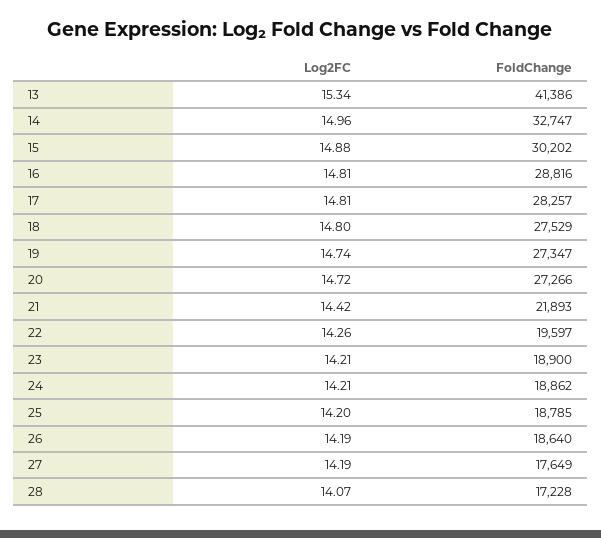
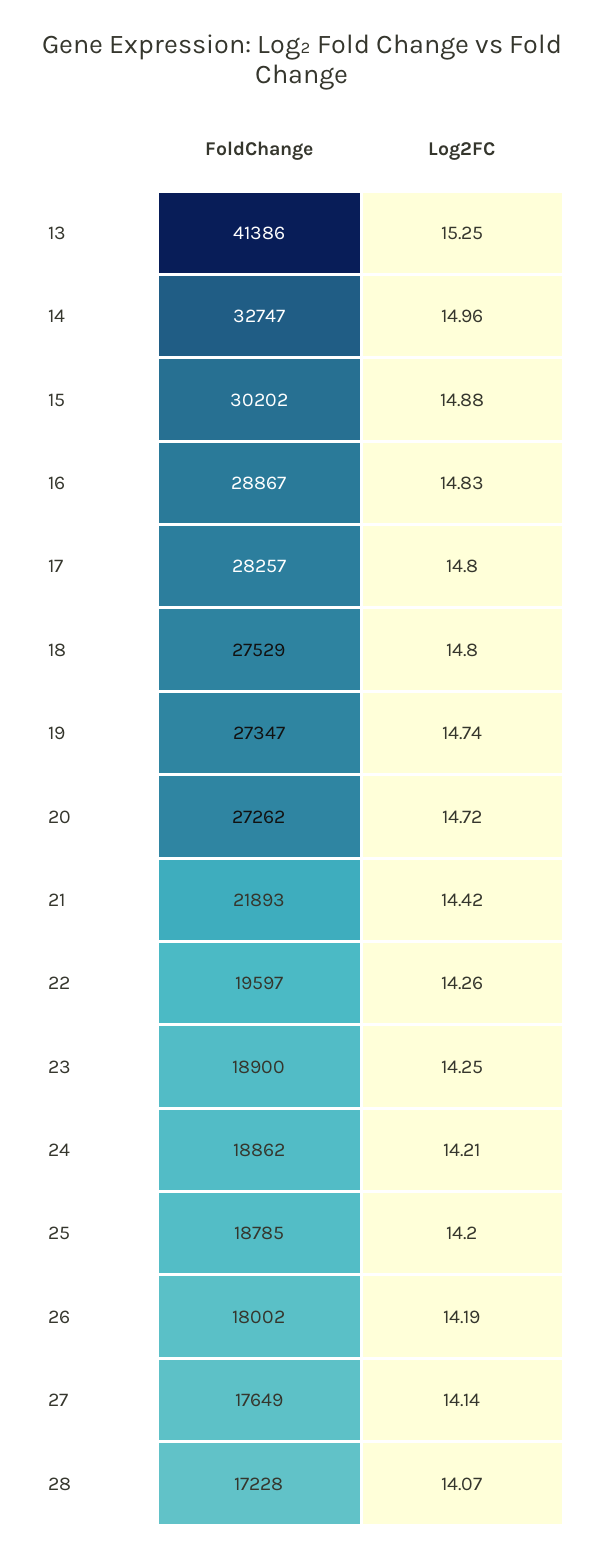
Log2FC, 13: 15.34 -> 15.25
Log2FC, 16: 14.81 -> 14.83
FoldChange, 16: 28816 -> 28867
Log2FC, 17: 14.81 -> 14.8
FoldChange, 20: 27266 -> 27262
Log2FC, 23: 14.21 -> 14.25
FoldChange, 26: 18640 -> 18002
Log2FC, 27: 14.19 -> 14.14

